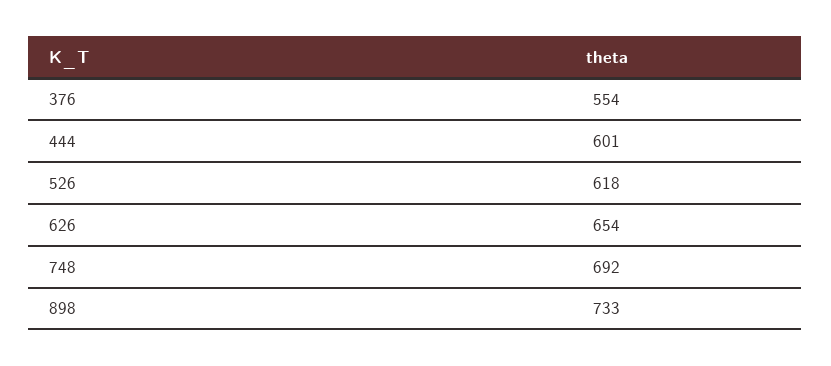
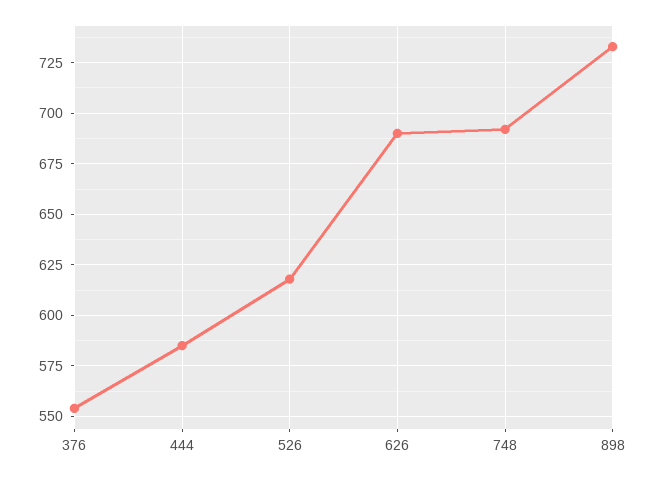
444: 601 -> 585
626: 654 -> 690

